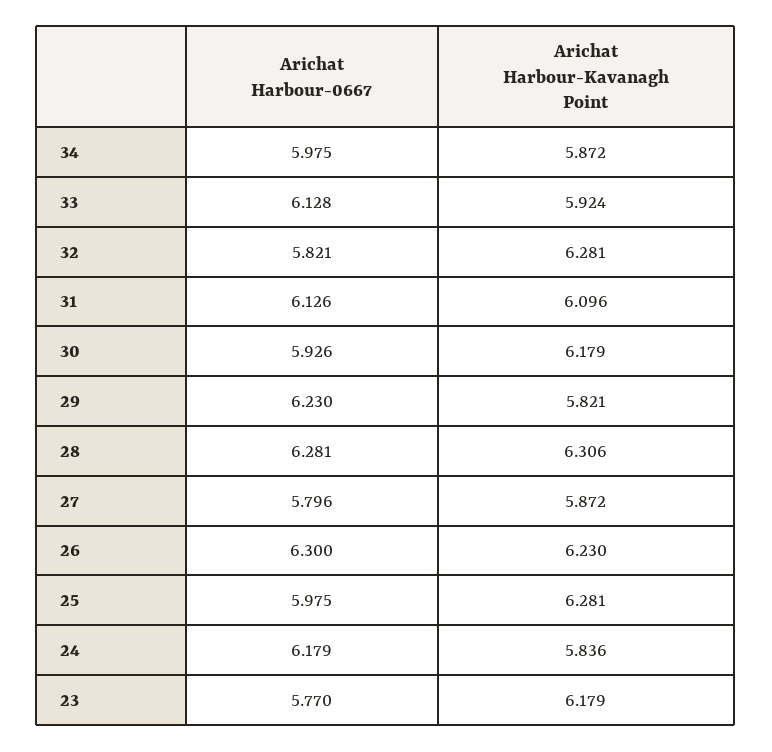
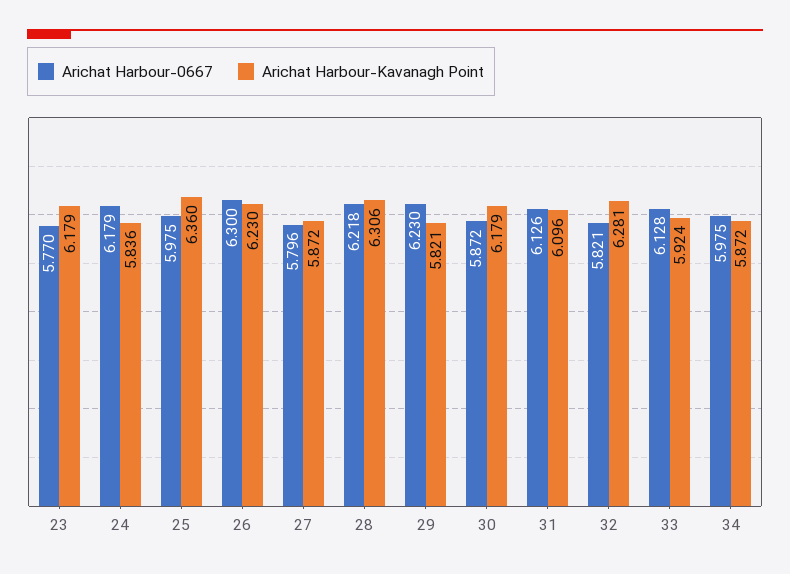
Arichat Harbour-0667, 30: 5.926 -> 5.872
Arichat Harbour-0667, 28: 6.281 -> 6.218
Arichat Harbour-Kavanagh Point, 25: 6.281 -> 6.36

